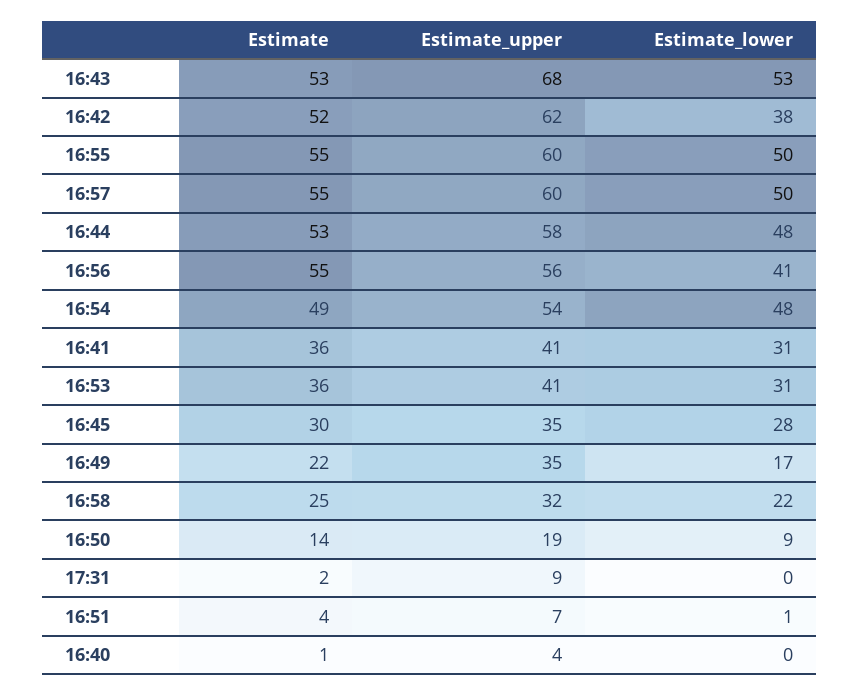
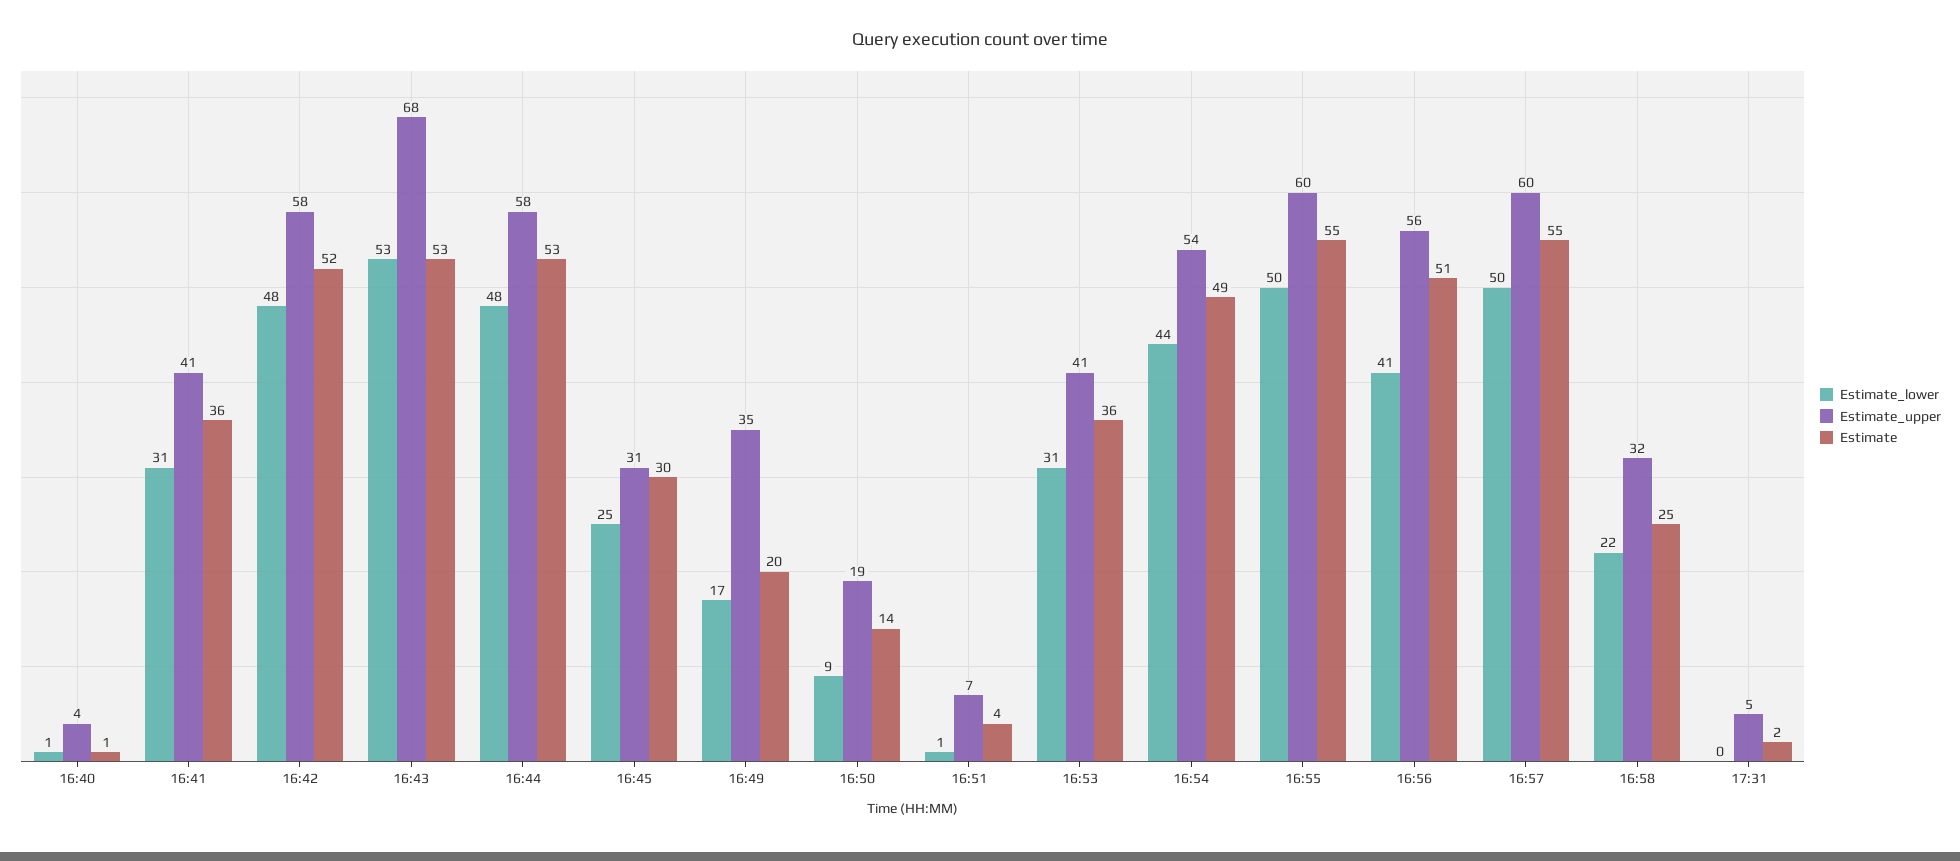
Estimate_upper, 16:42: 62 -> 58
Estimate_lower, 16:42: 38 -> 48
Estimate, 16:56: 55 -> 51
Estimate_lower, 16:54: 48 -> 44
Estimate_upper, 16:45: 35 -> 31
Estimate_lower, 16:45: 28 -> 25
Estimate, 16:49: 22 -> 20
Estimate_upper, 17:31: 9 -> 5
Estimate_lower, 16:40: 0 -> 1

